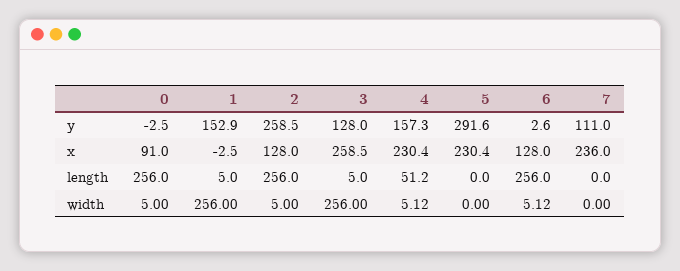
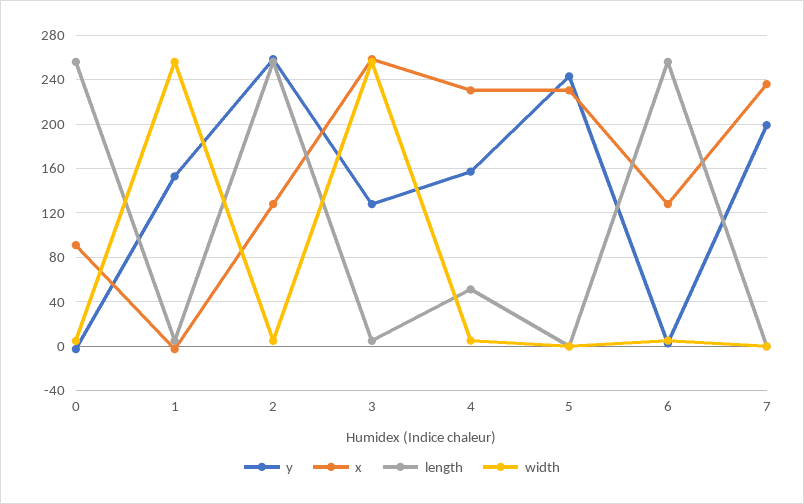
y, 5: 291.6 -> 240
y, 7: 111 -> 200

